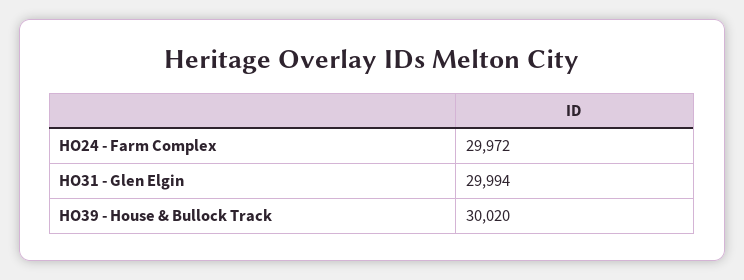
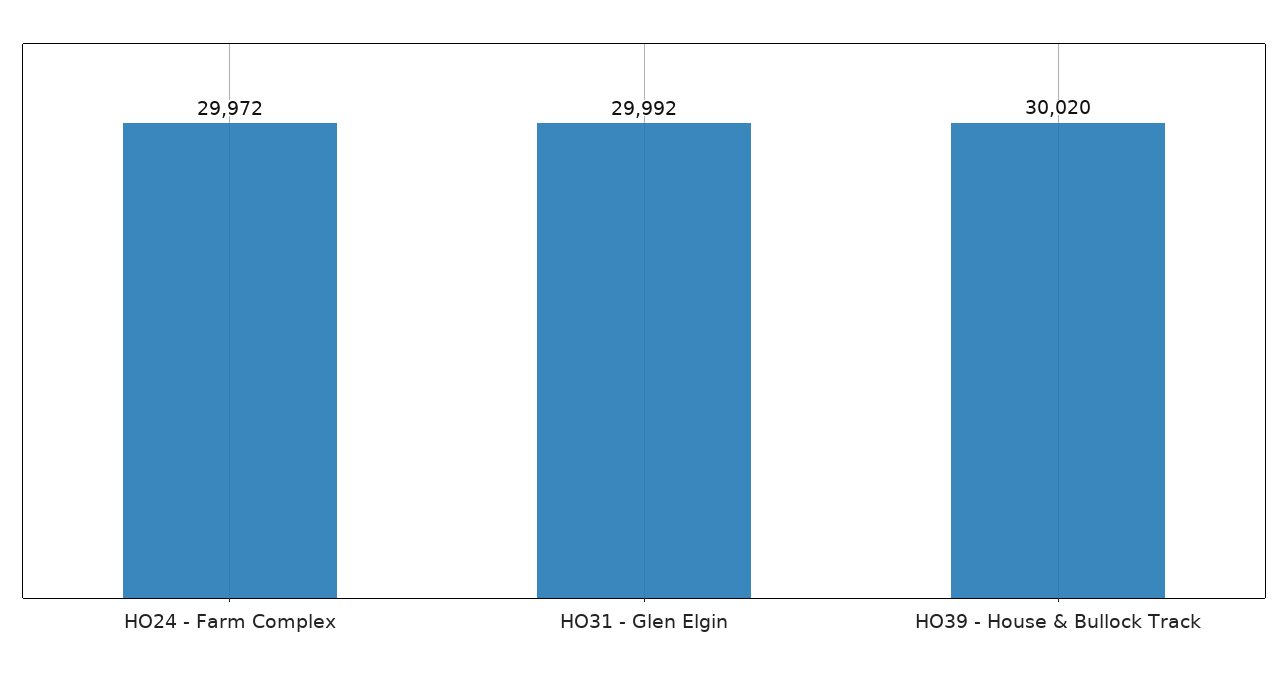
HO31 - Glen Elgin: 29994 -> 29992

